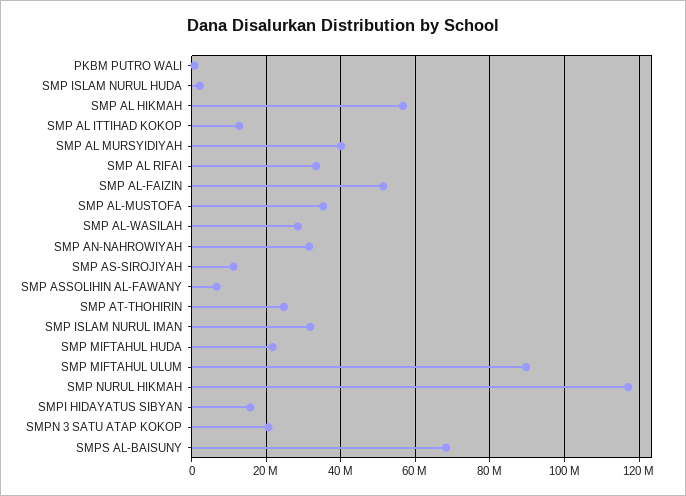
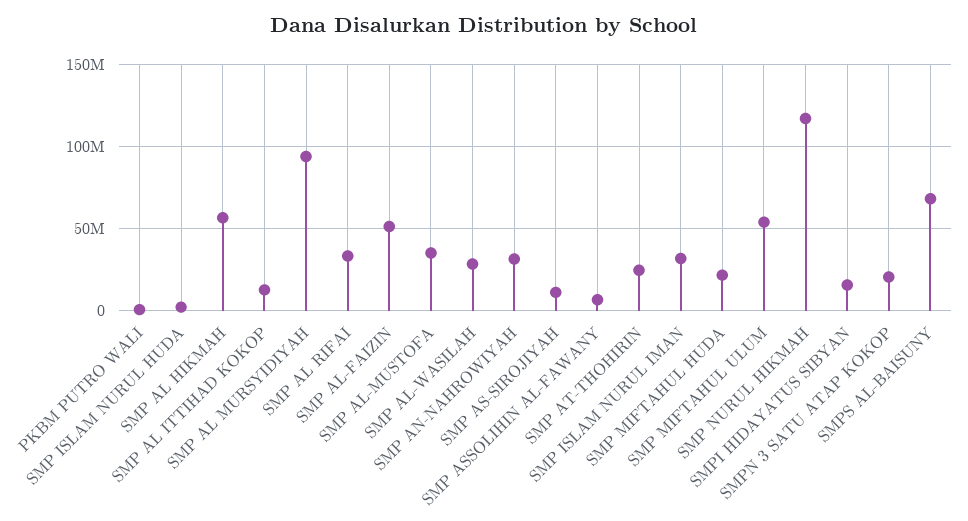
SMP AL MURSYIDIYAH: 40000000 -> 95000000
SMP MIFTAHUL ULUM: 90000000 -> 55000000

